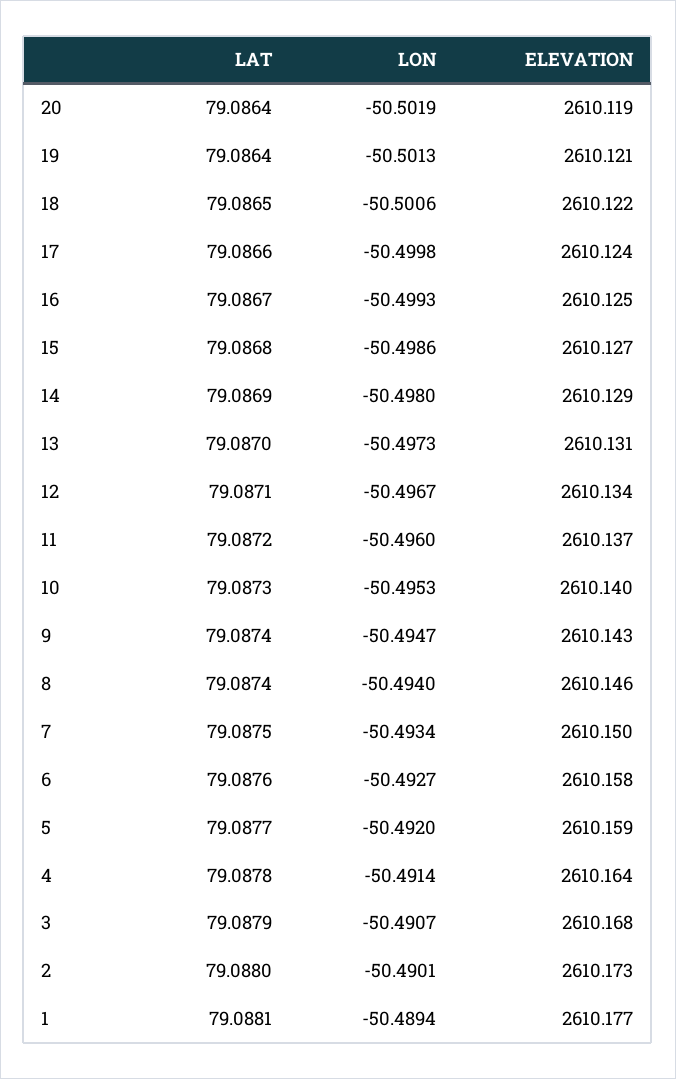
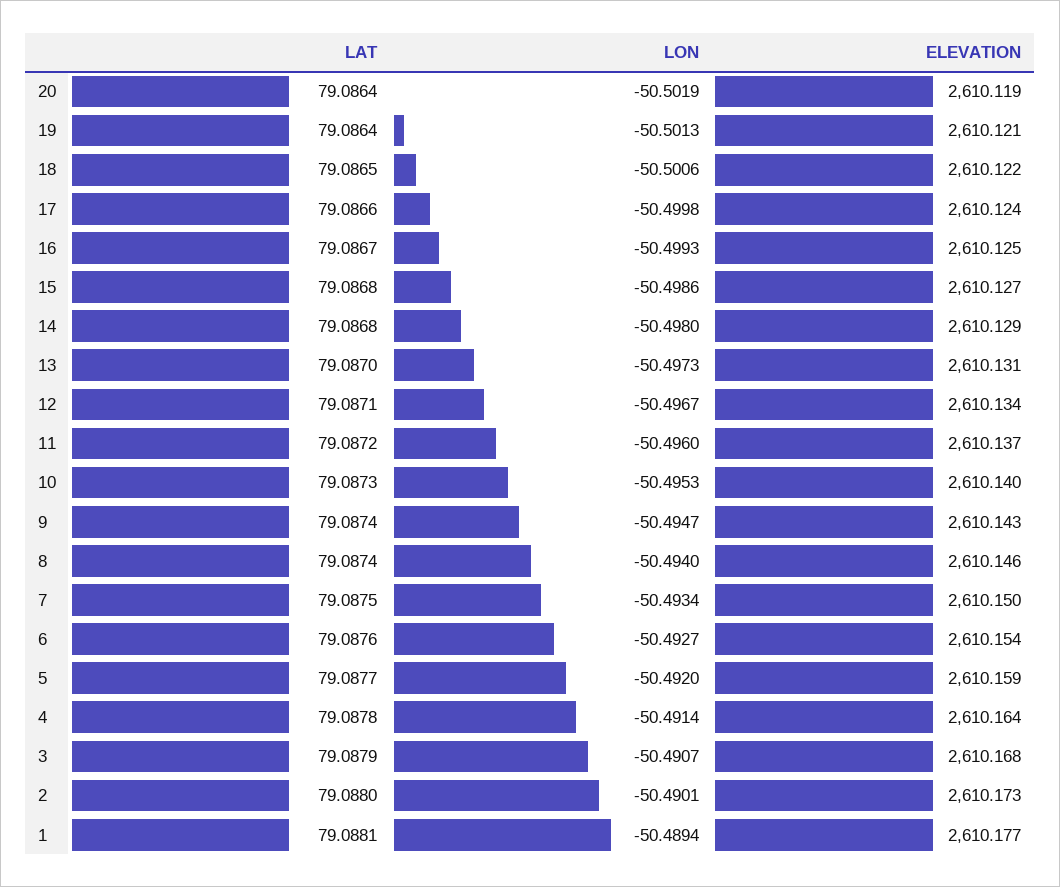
LAT, 14: 79.0869 -> 79.0868
ELEVATION, 6: 2610.158 -> 2610.154

